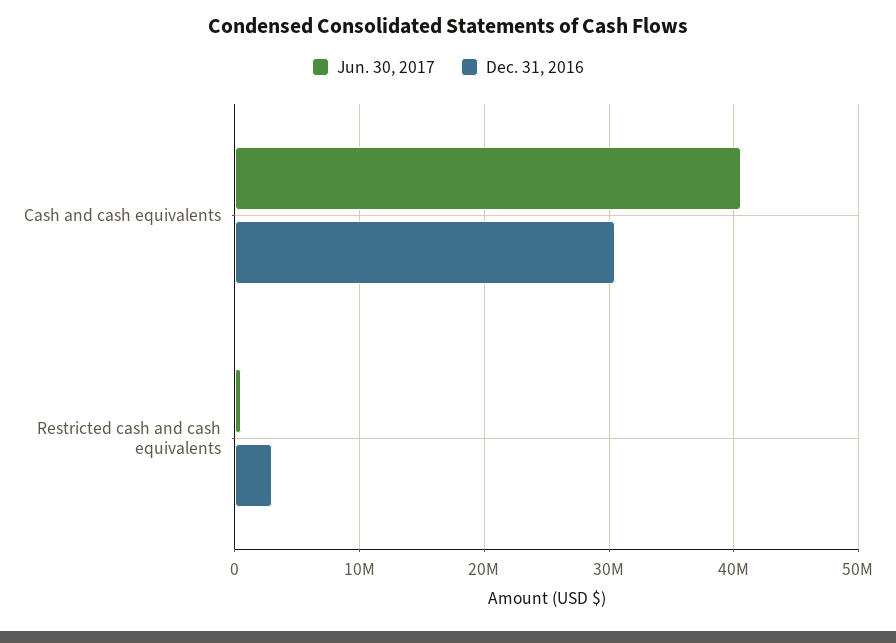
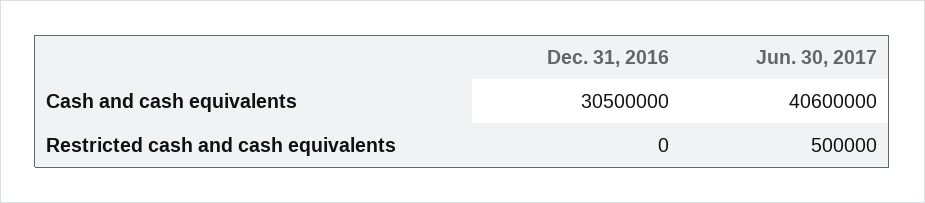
Dec. 31, 2016, Restricted cash and cash equivalents: 3000000 -> 0

